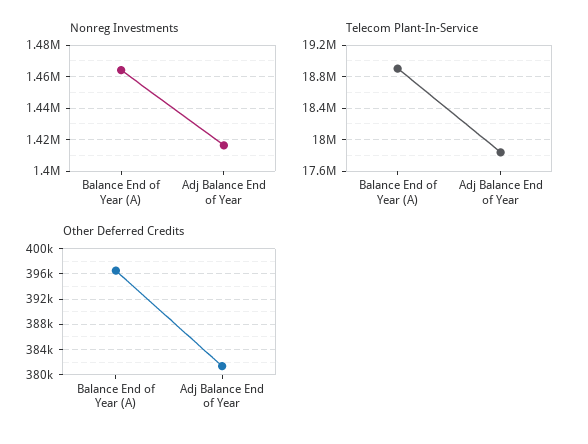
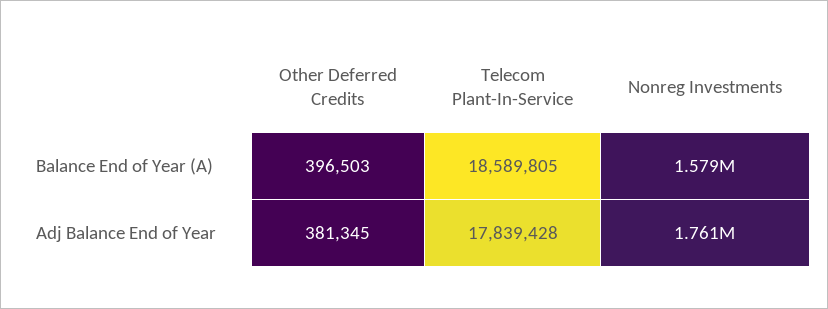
Nonreg Investments, Balance End of Year (A): 1465000 -> 1579000
Nonreg Investments, Adj Balance End of Year: 1415000 -> 1761000
Telecom Plant-In-Service, Balance End of Year (A): 18900000 -> 18589805

